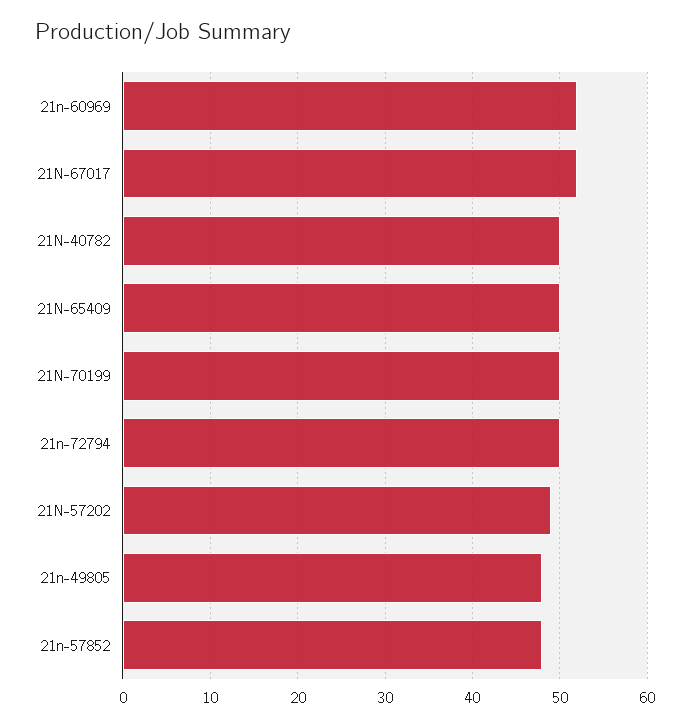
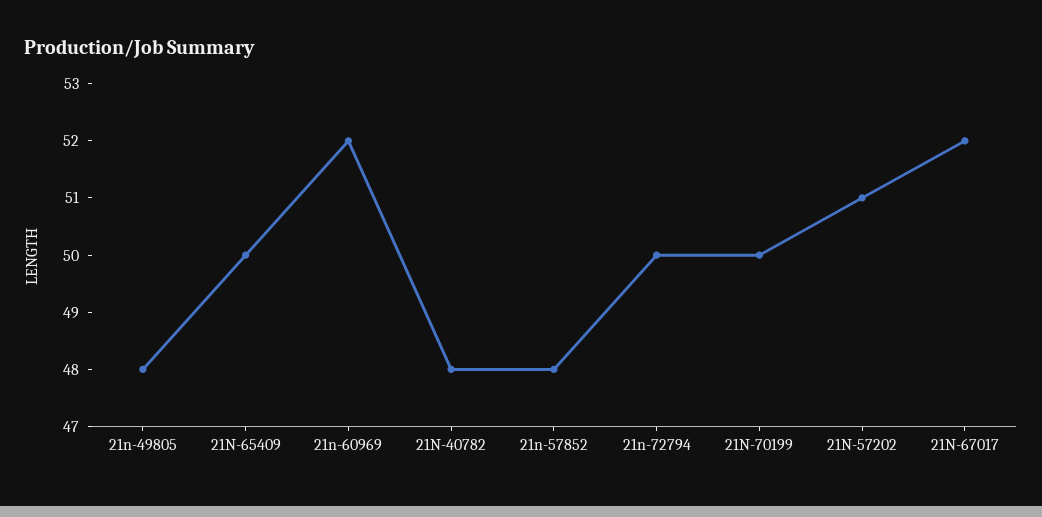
21N-40782: 50 -> 48
21N-57202: 49 -> 51

